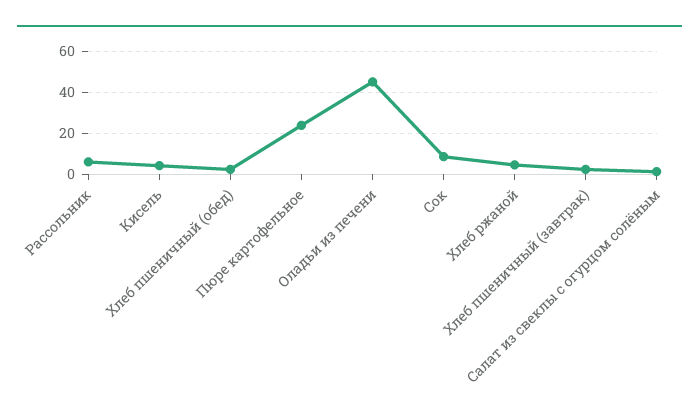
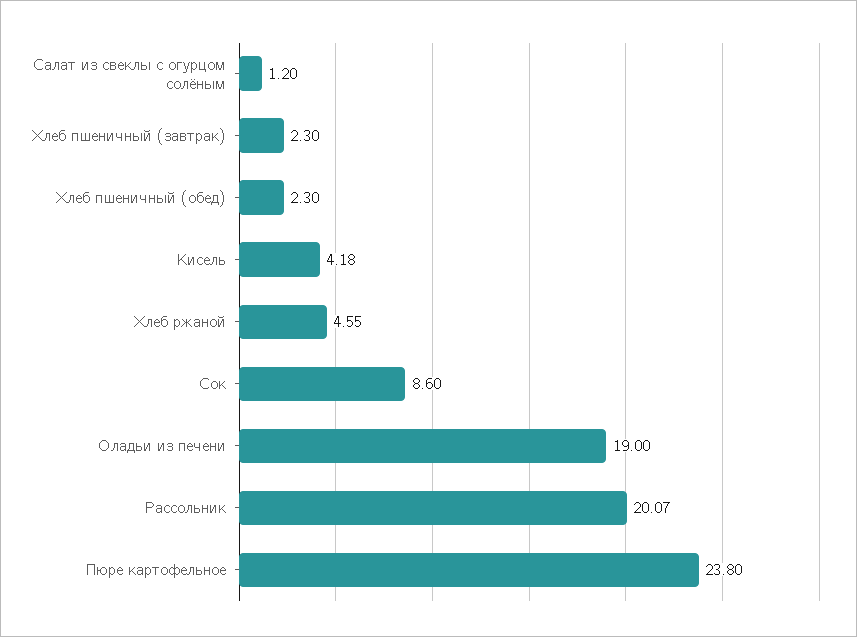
Рассольник: 5 -> 20.07
Оладьи из печени: 45 -> 19

